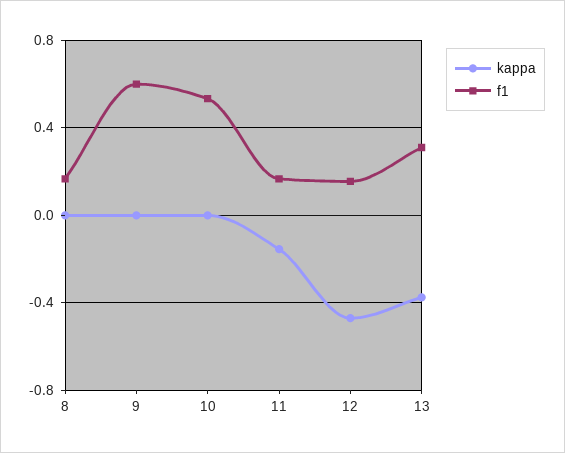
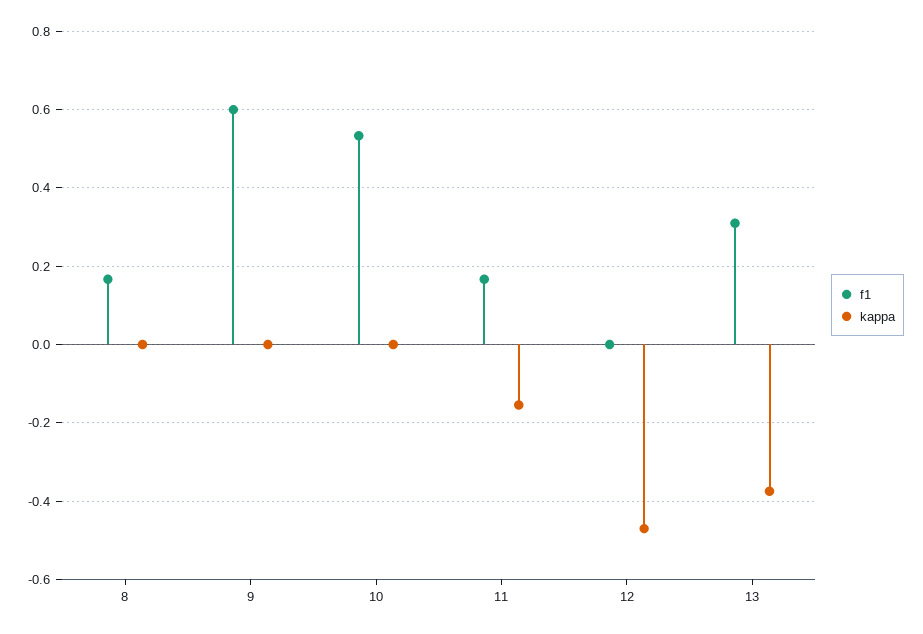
f1, 12: 0.15 -> 0

